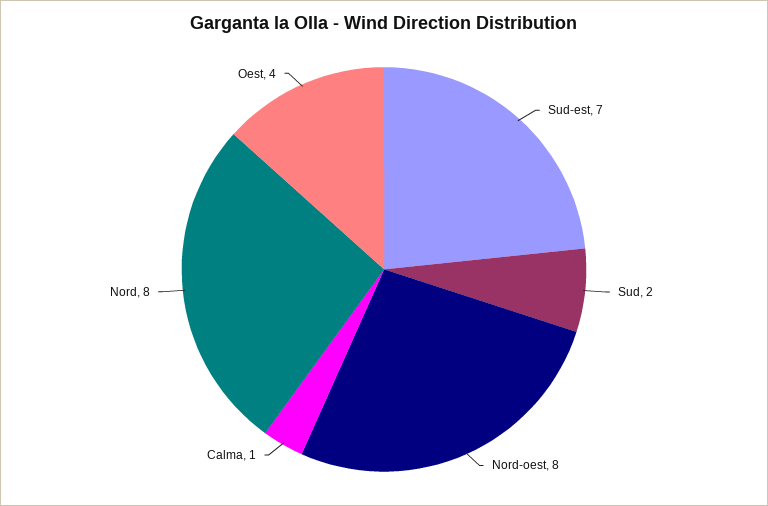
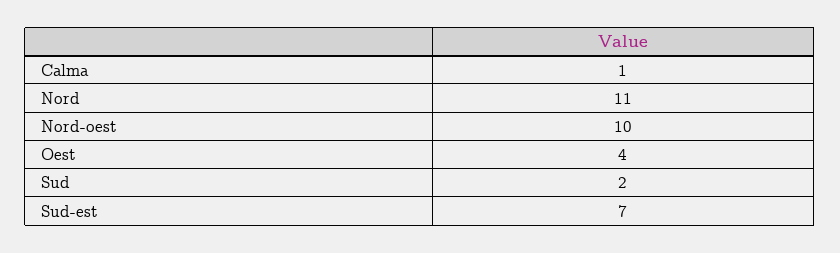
Nord-oest: 8 -> 10
Nord: 8 -> 11

